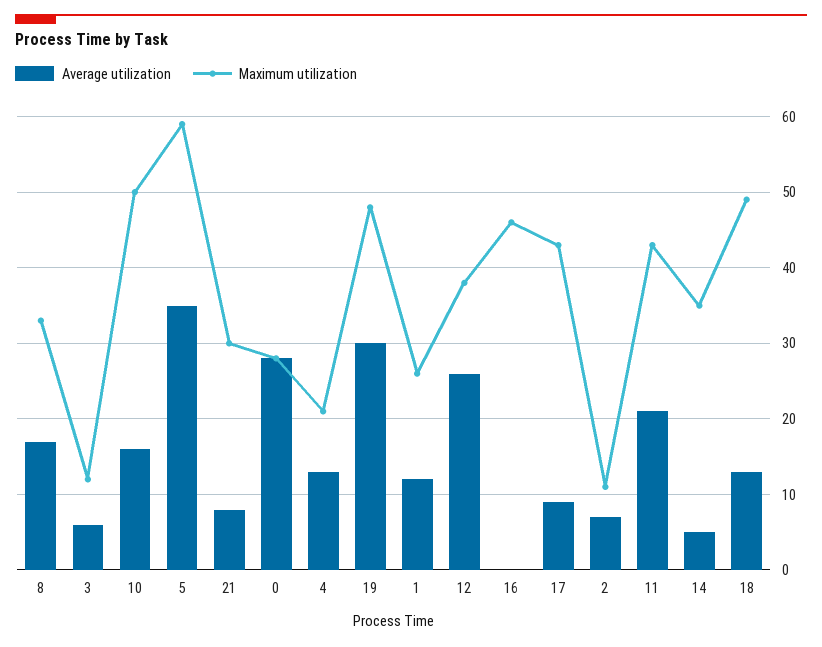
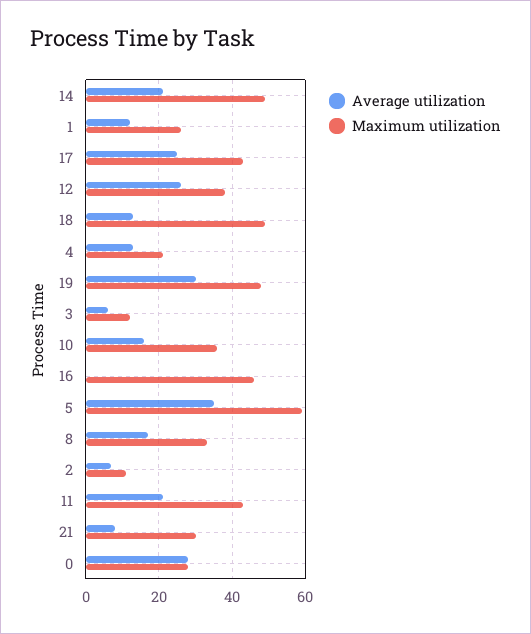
Maximum utilization, 10: 50 -> 35
Average utilization, 17: 9 -> 25
Average utilization, 14: 5 -> 20
Maximum utilization, 14: 35 -> 50

